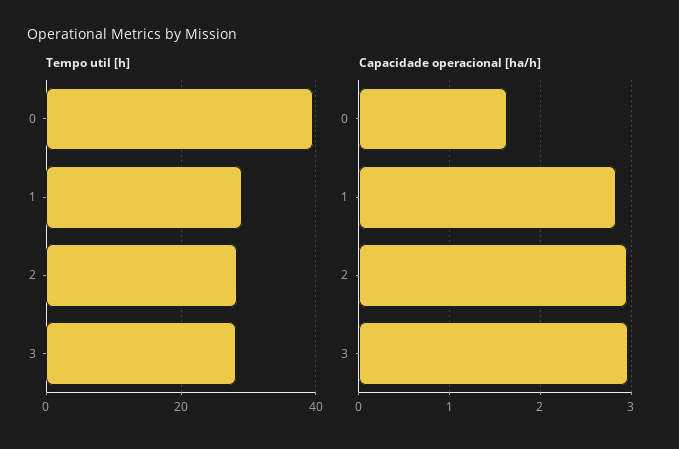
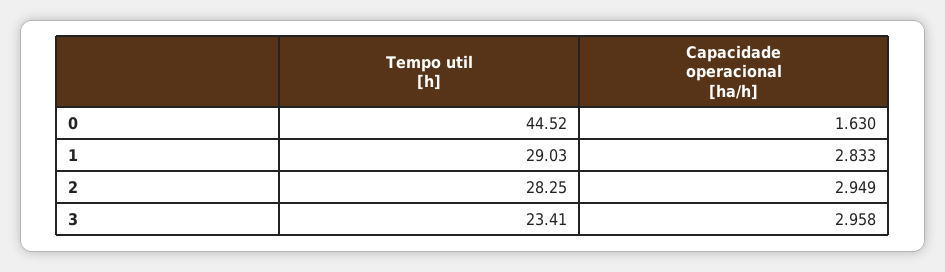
Tempo util [h], 0: 40 -> 44.52
Tempo util [h], 3: 28 -> 23.41

